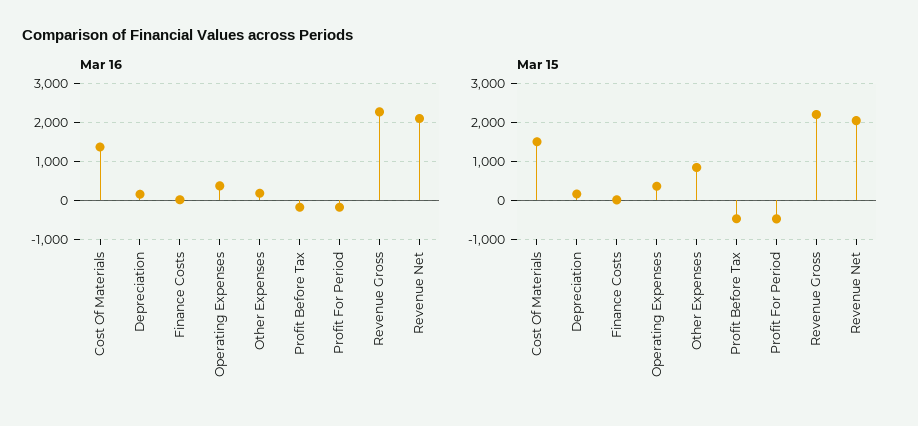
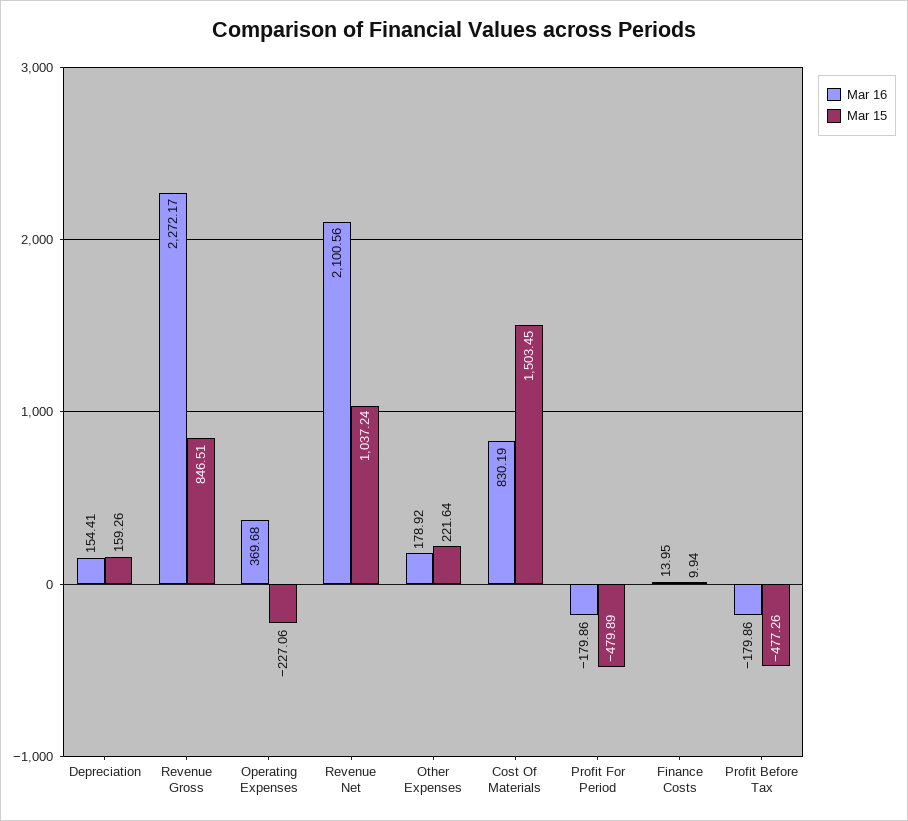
Mar 16, Cost Of Materials: 1400 -> 830.19
Mar 15, Operating Expenses: 400 -> -227.06
Mar 15, Other Expenses: 800 -> 221.64
Mar 15, Revenue Gross: 2200 -> 846.51
Mar 15, Revenue Net: 2000 -> 1037.24

